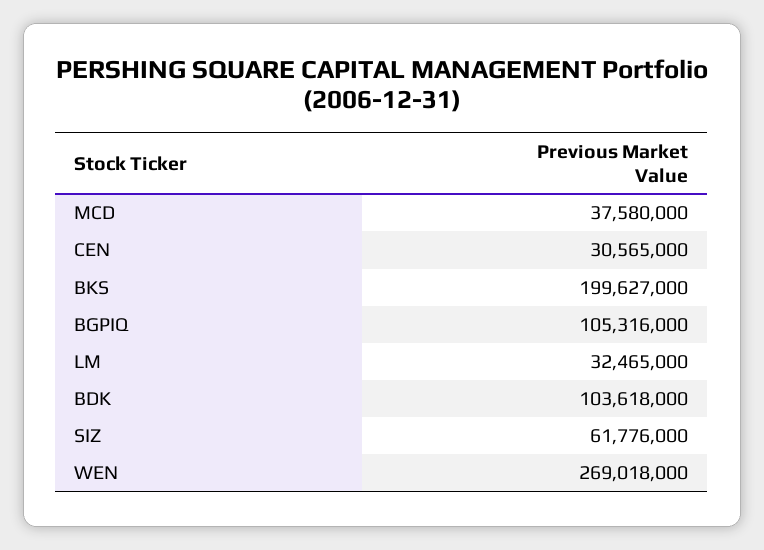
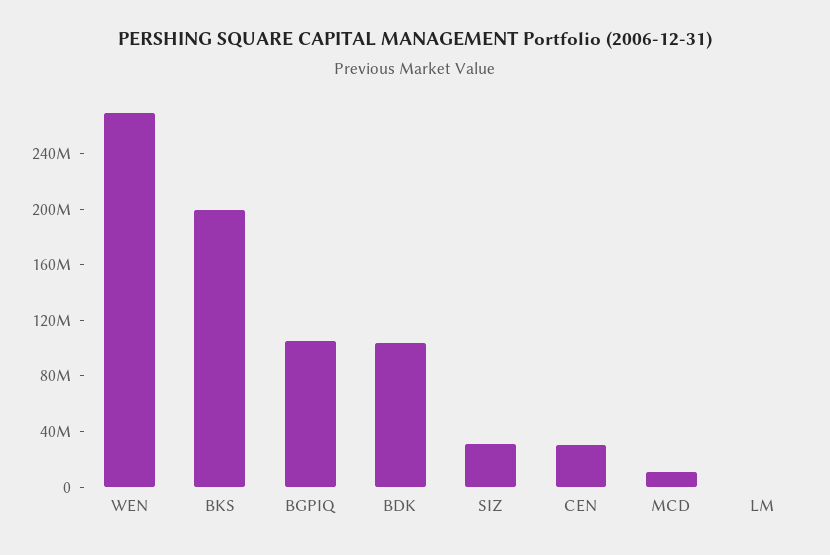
MCD: 37580000 -> 10000000
LM: 32465000 -> 0
SIZ: 61776000 -> 30000000

